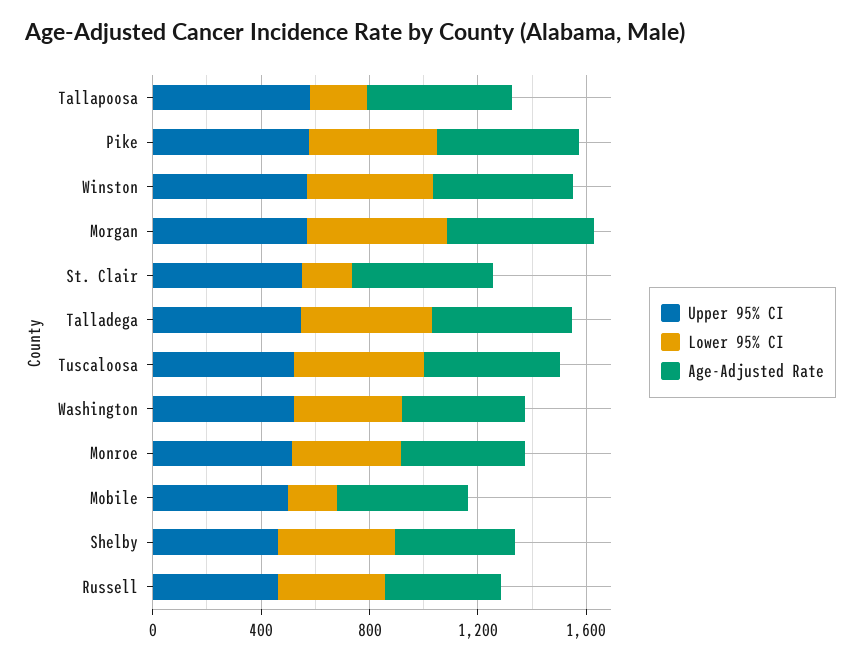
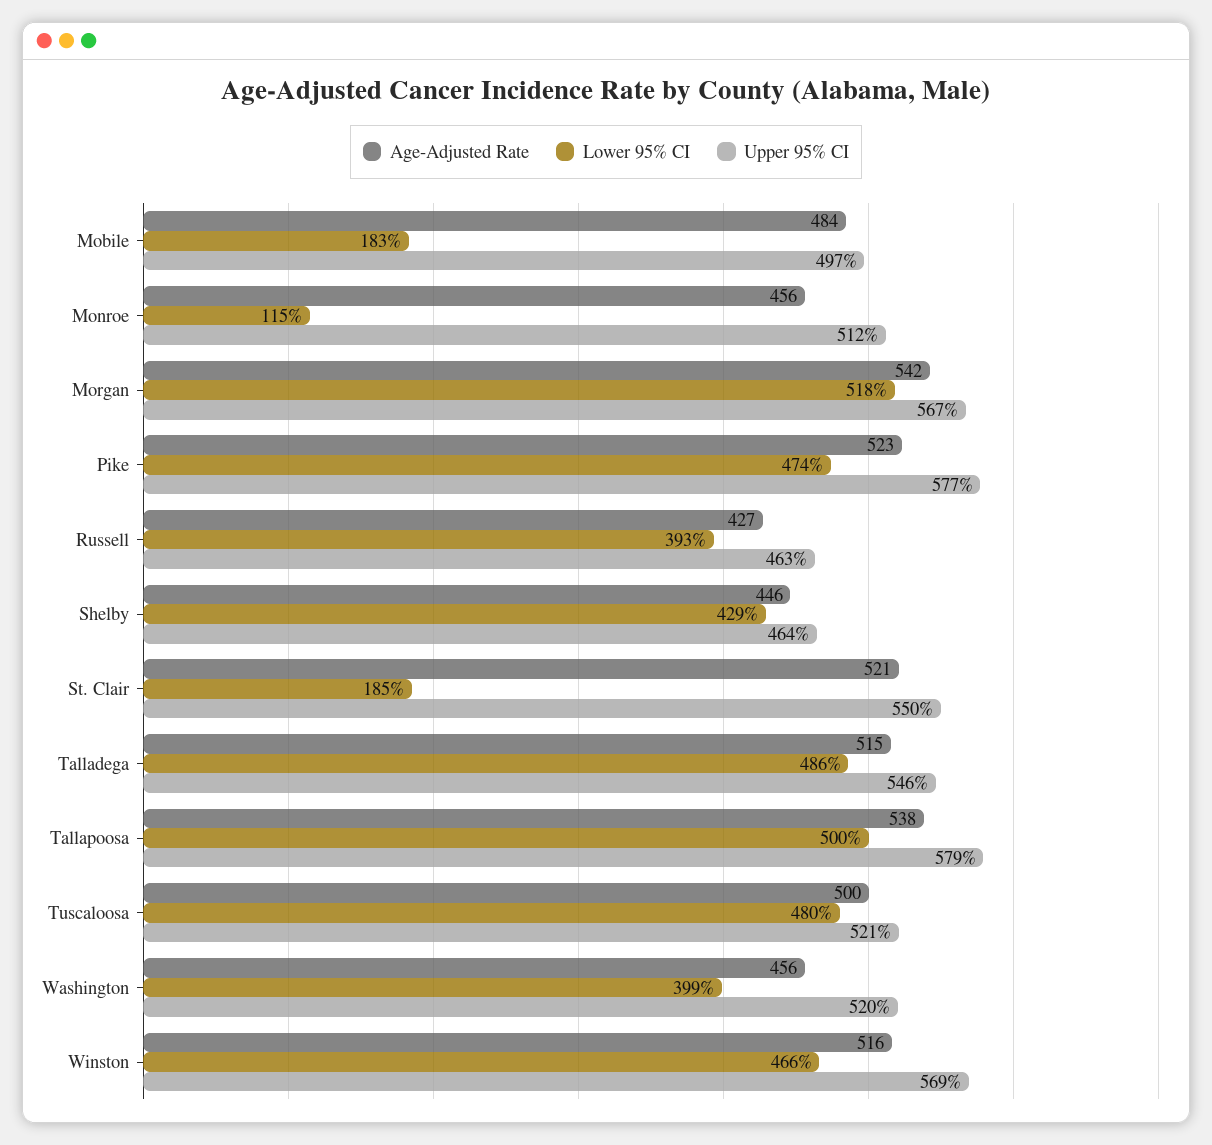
Lower 95% CI, Tallapoosa: 200 -> 500
Lower 95% CI, Monroe: 400 -> 115

